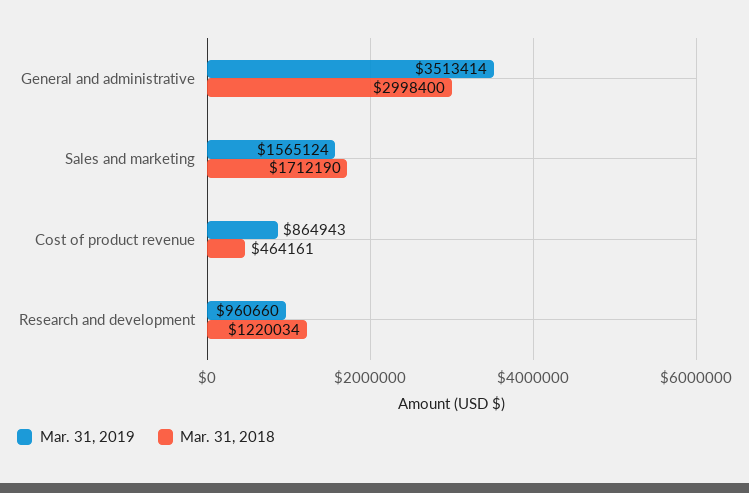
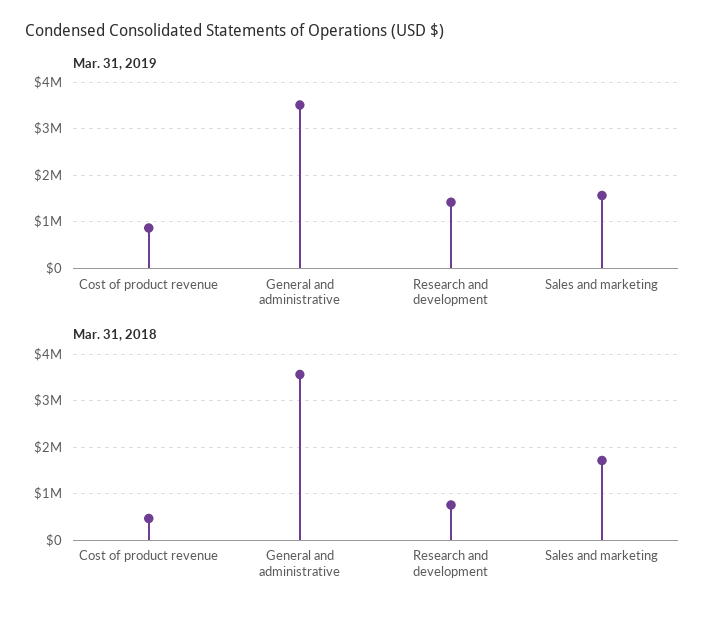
Mar. 31, 2018, General and administrative: 2998400 -> 3600000
Mar. 31, 2019, Research and development: 960660 -> 1400000
Mar. 31, 2018, Research and development: 1220034 -> 800000

